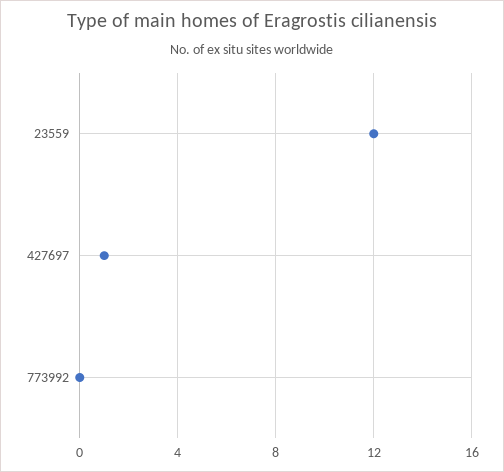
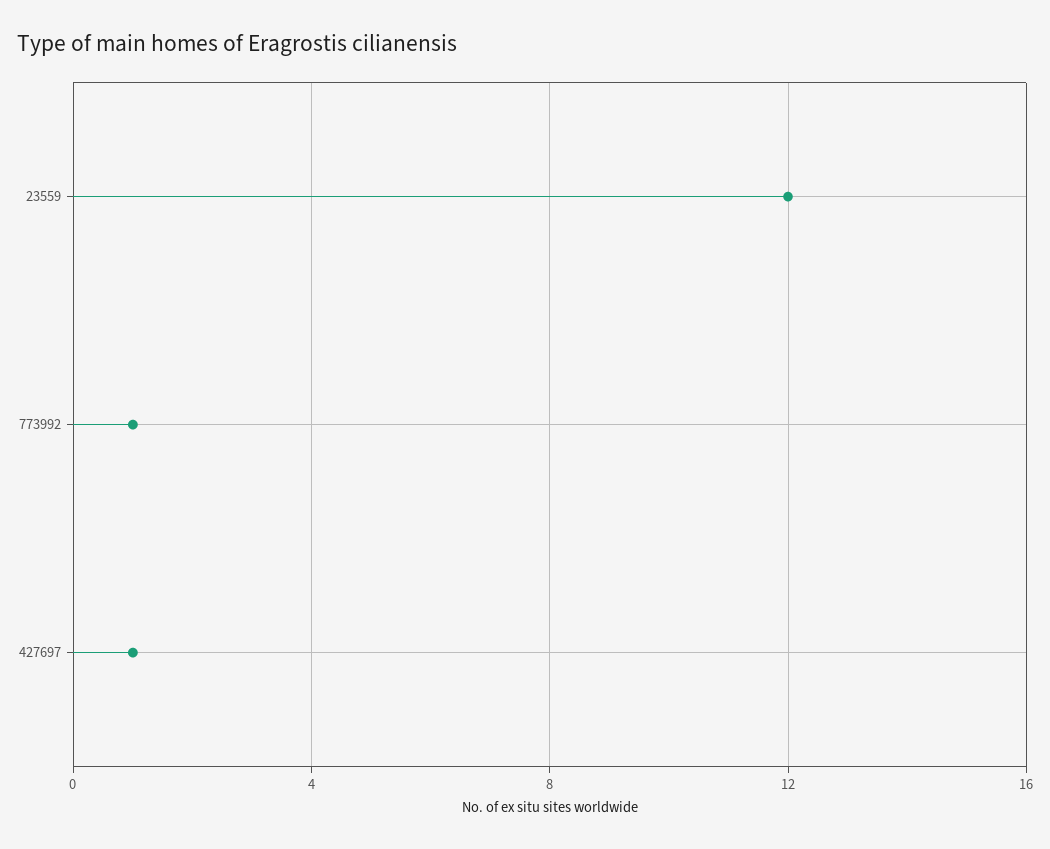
773992: 0 -> 1

